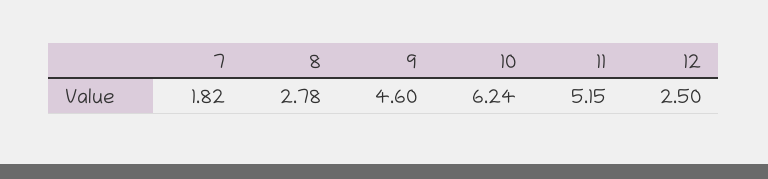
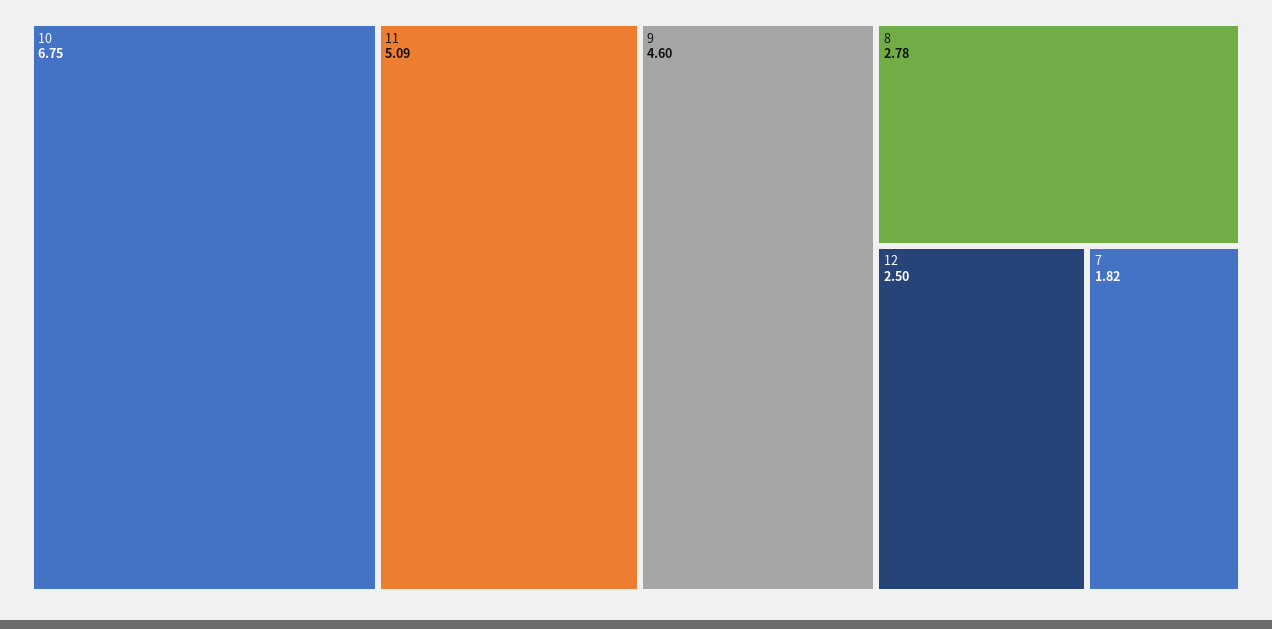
10: 6.24 -> 6.75
11: 5.15 -> 5.09

